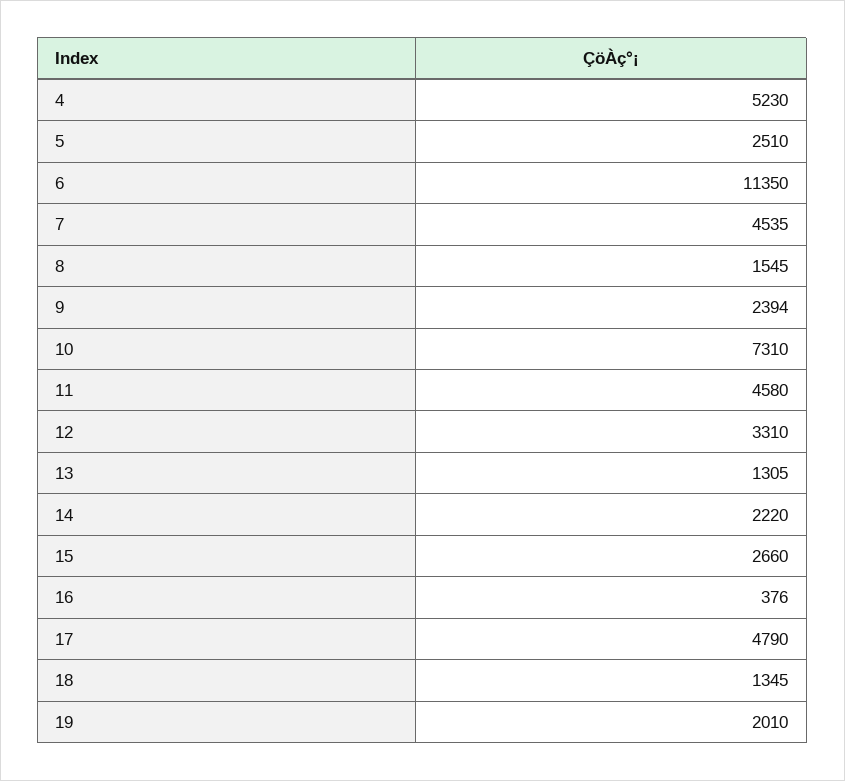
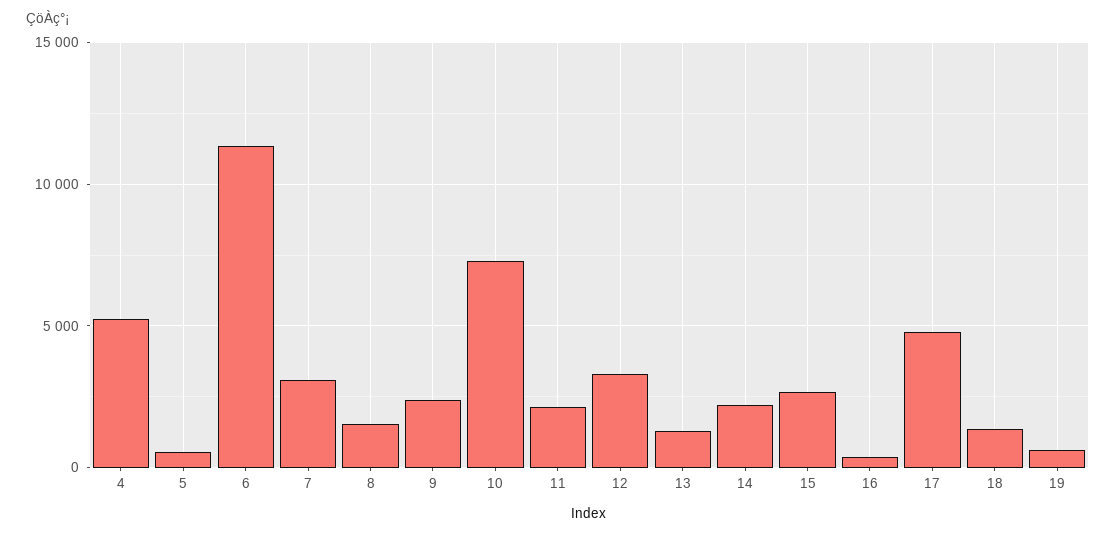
5: 2510 -> 500
7: 4535 -> 3000
11: 4580 -> 2000
19: 2010 -> 500

